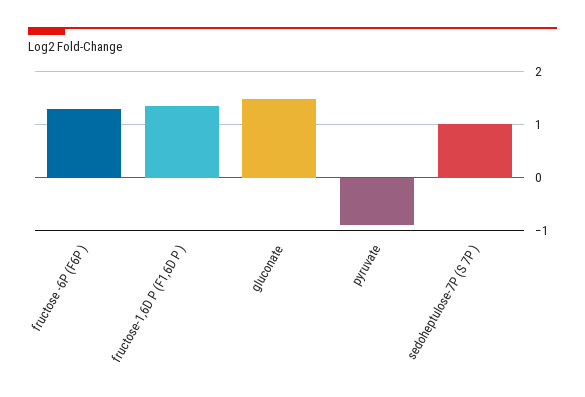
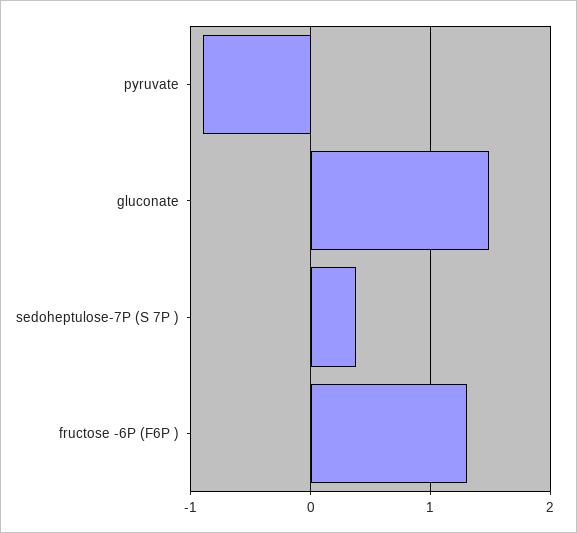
fructose-1,6D P (F1,6D P ): 1.4 -> none
sedoheptulose-7P (S 7P ): 1 -> 0.4

